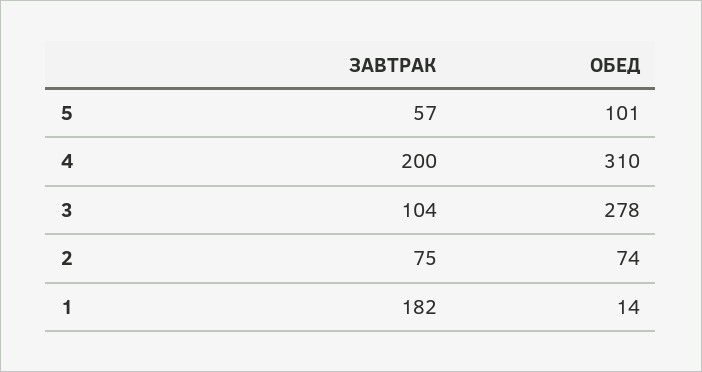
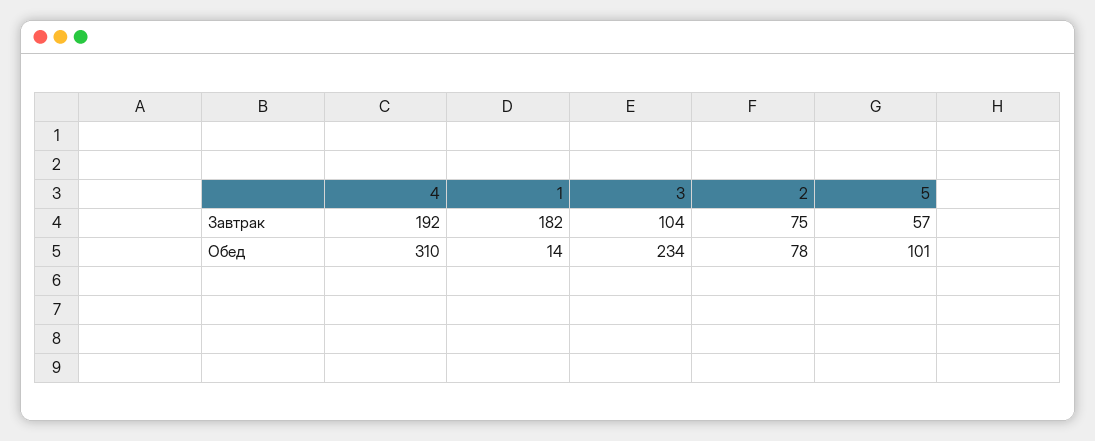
ЗАВТРАК, 4: 200 -> 192
ОБЕД, 3: 278 -> 234
ОБЕД, 2: 74 -> 78

